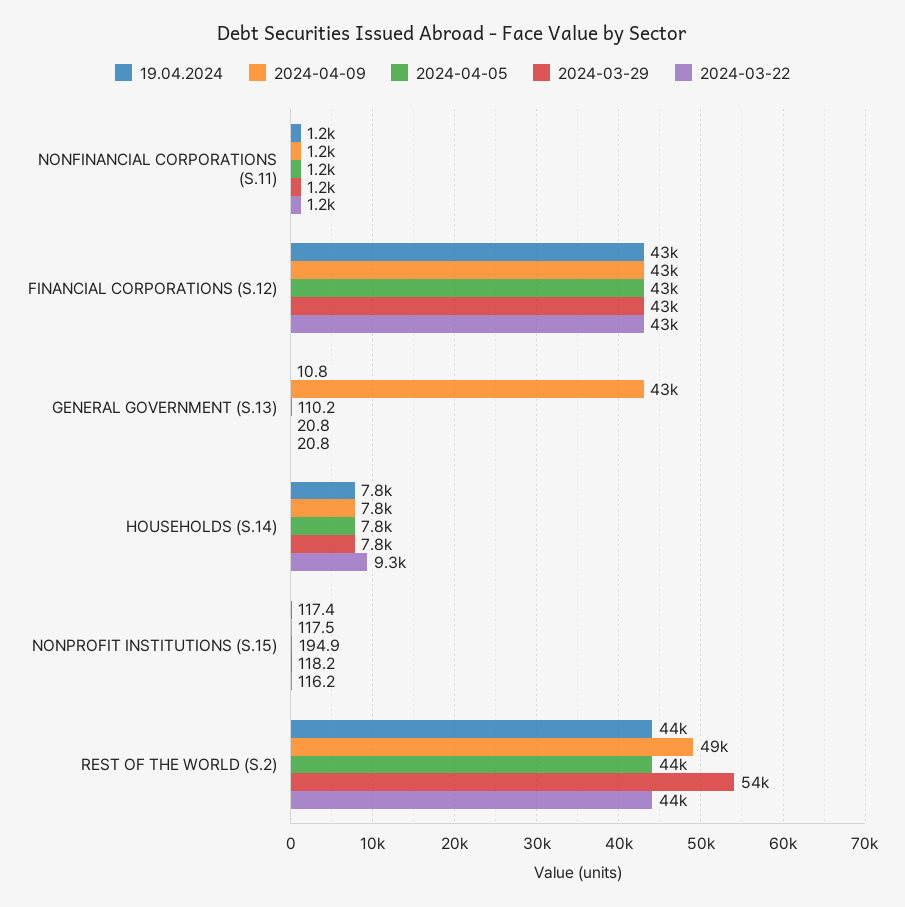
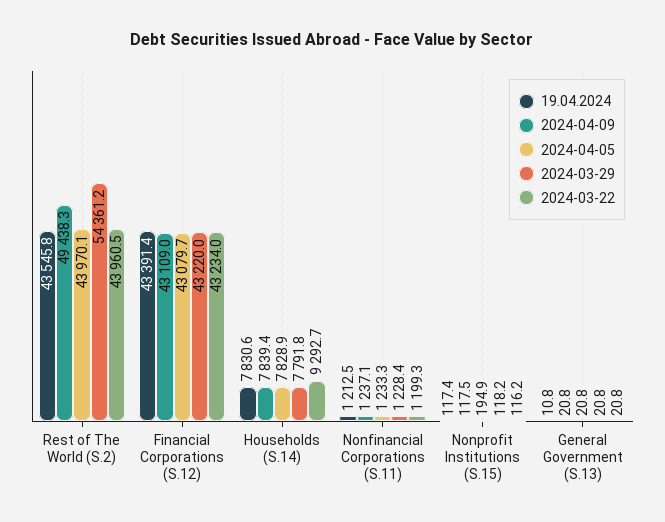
2024-04-09, GENERAL GOVERNMENT (S.13): 43000 -> 20.8
2024-04-05, GENERAL GOVERNMENT (S.13): 110.2 -> 20.8

